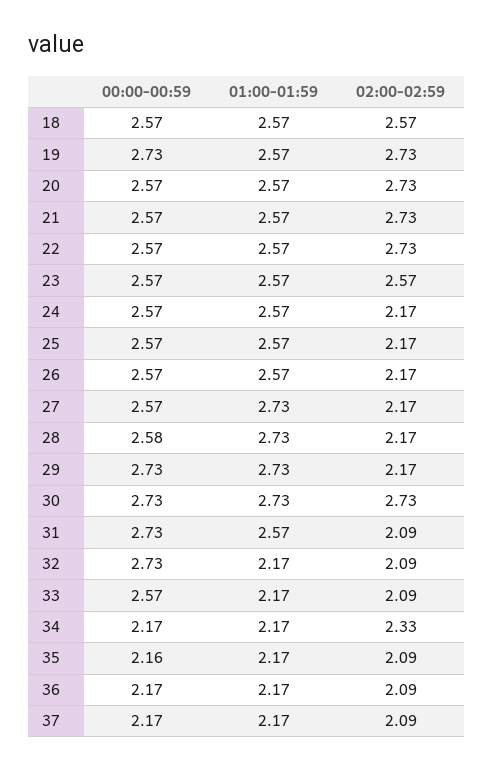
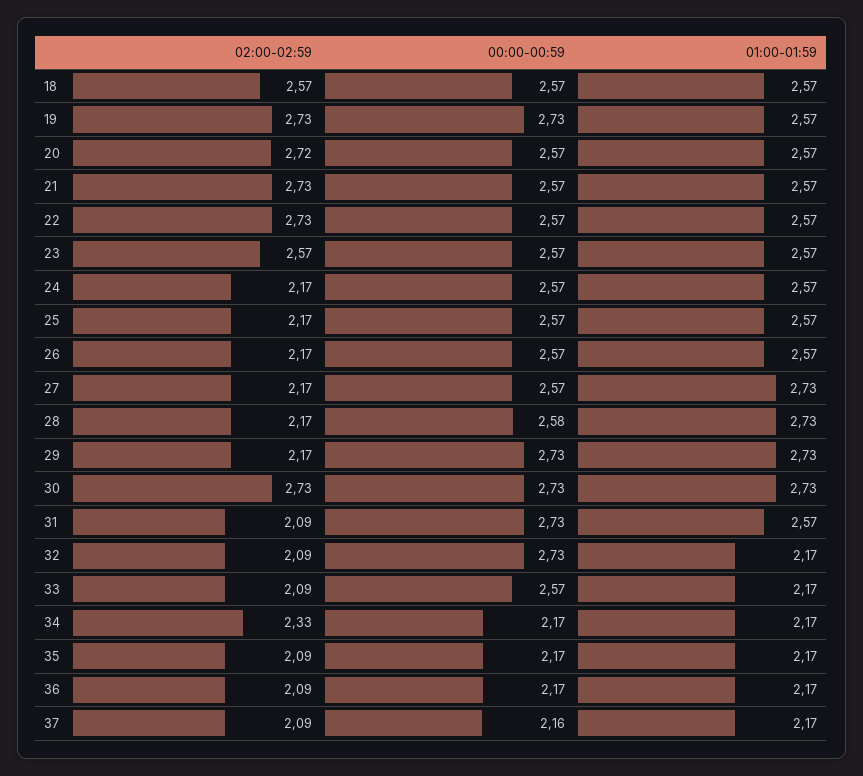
02:00-02:59, 20: 2.73 -> 2.72
00:00-00:59, 35: 2.16 -> 2.17
00:00-00:59, 37: 2.17 -> 2.16

